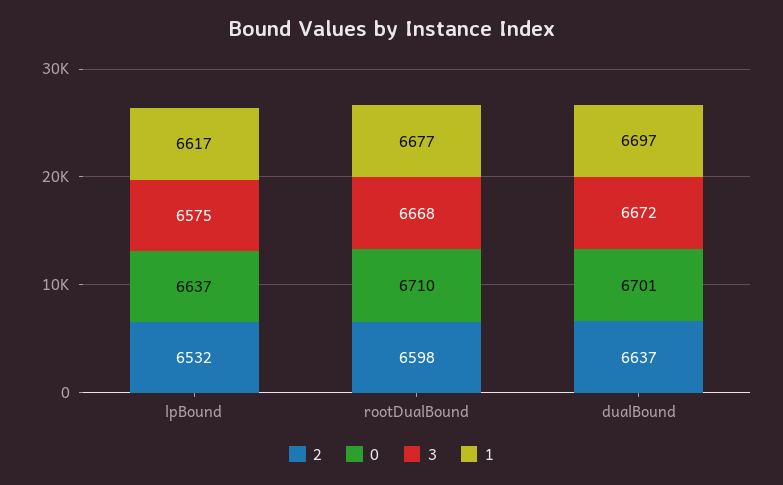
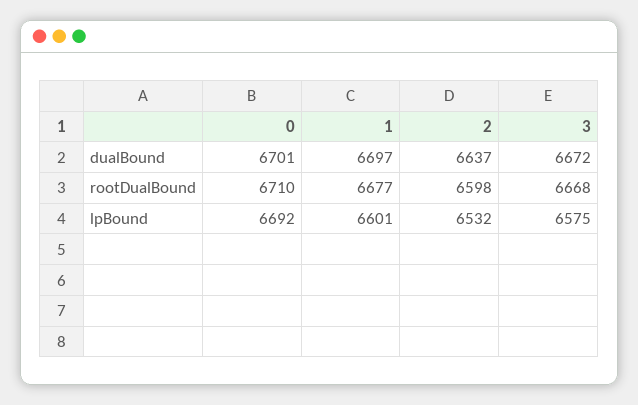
0, lpBound: 6637 -> 6692
1, lpBound: 6617 -> 6601

